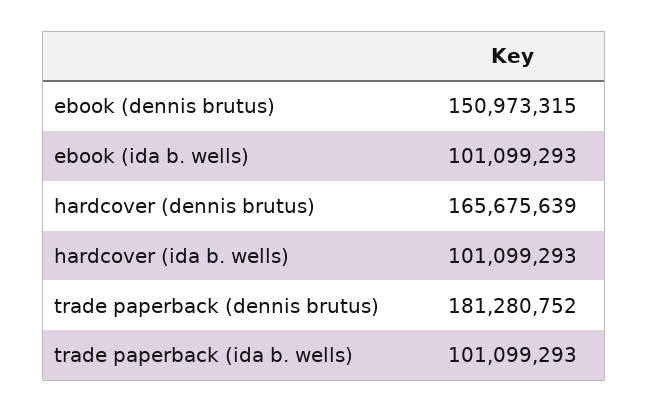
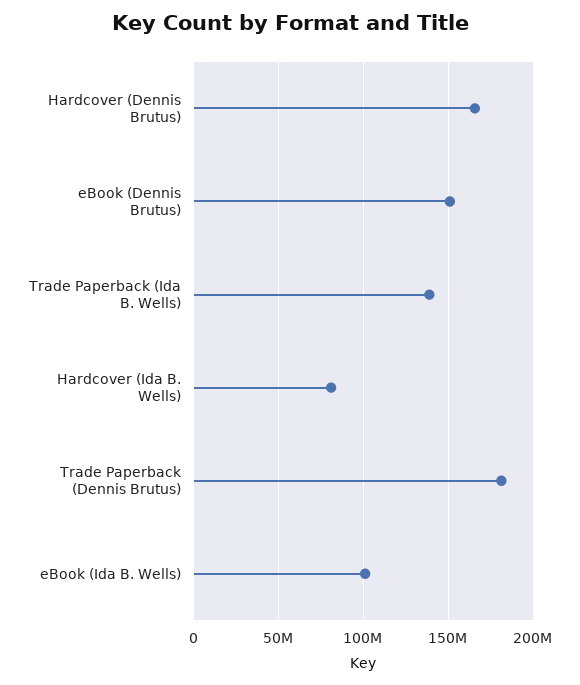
hardcover (ida b. wells): 101099293 -> 80000000
trade paperback (ida b. wells): 101099293 -> 140000000

